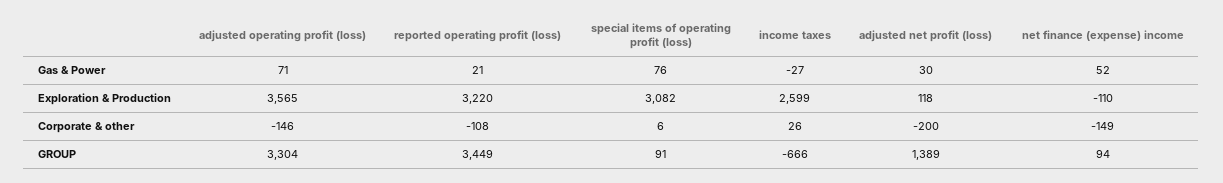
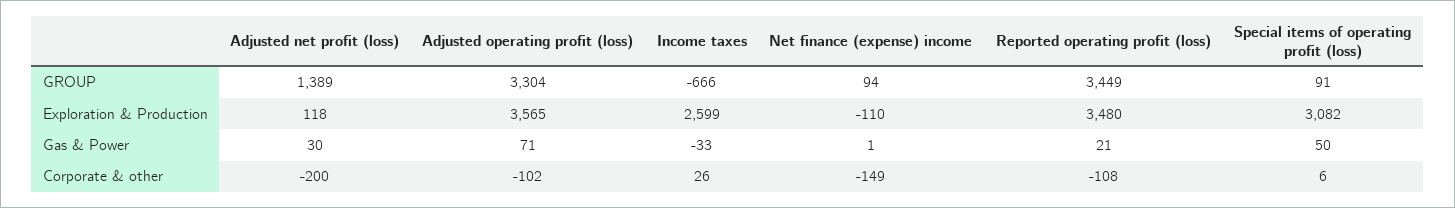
special items of operating profit (loss), Gas & Power: 76 -> 50
income taxes, Gas & Power: -27 -> -33
net finance (expense) income, Gas & Power: 52 -> 1
reported operating profit (loss), Exploration & Production: 3220 -> 3480
adjusted operating profit (loss), Corporate & other: -146 -> -102

